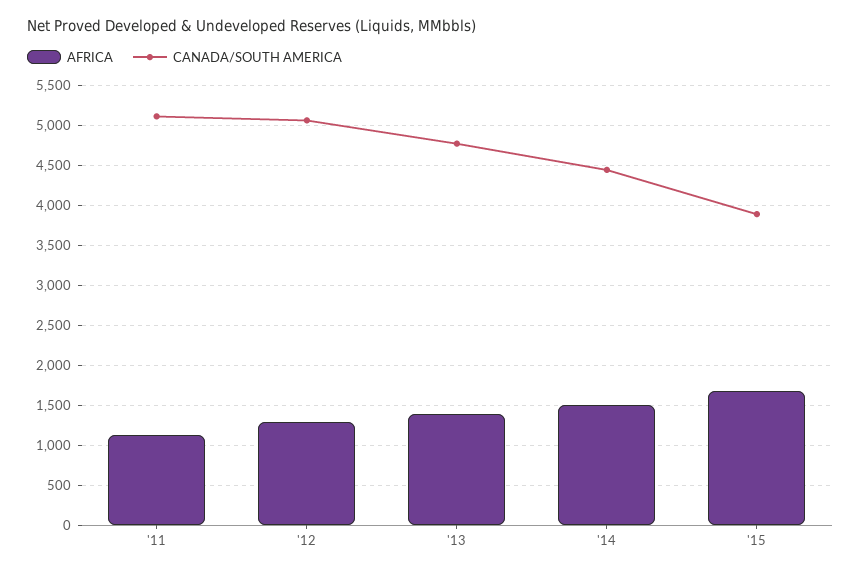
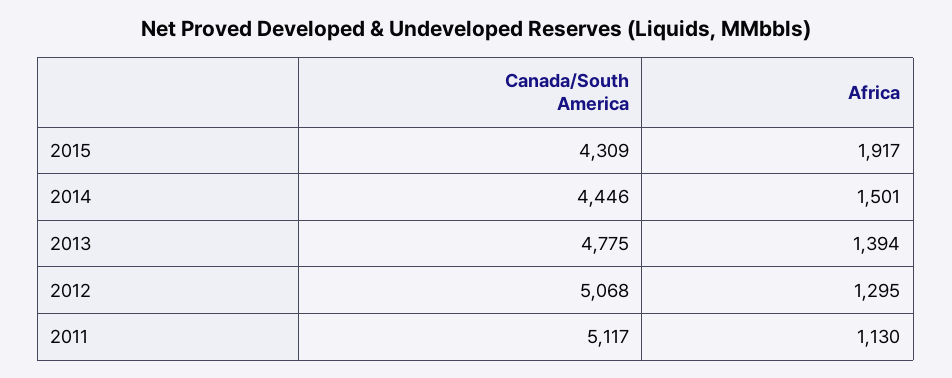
AFRICA, '15: 1700 -> 1917
CANADA/SOUTH AMERICA, '15: 3900 -> 4309

